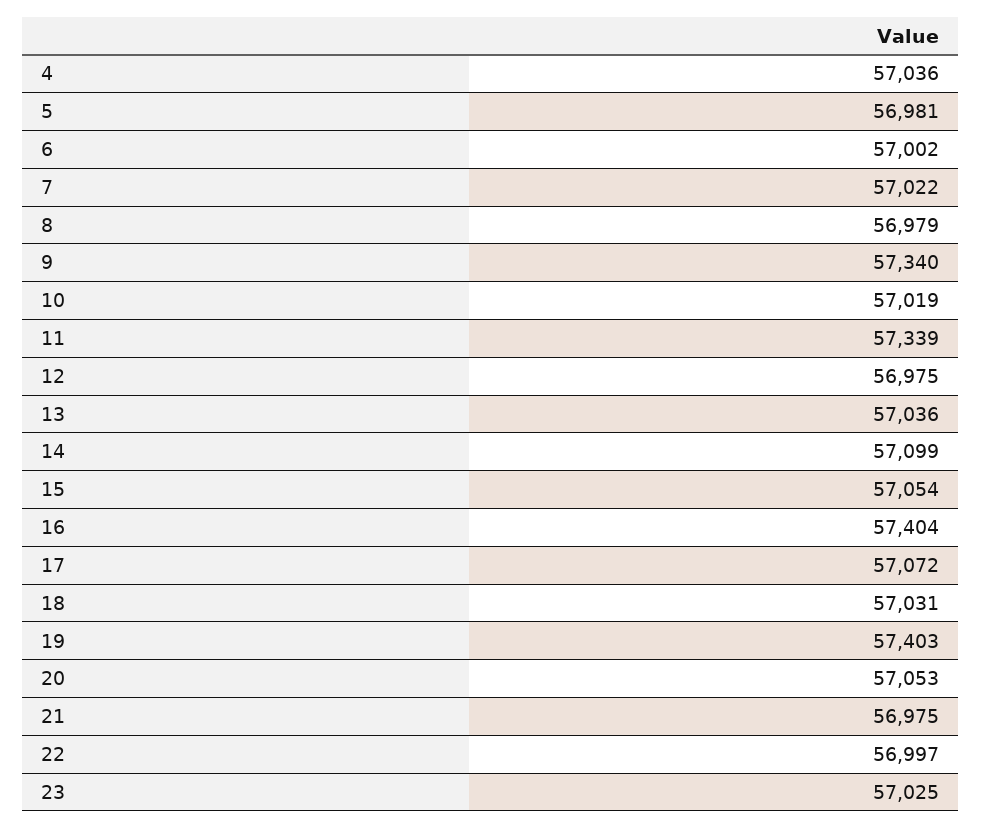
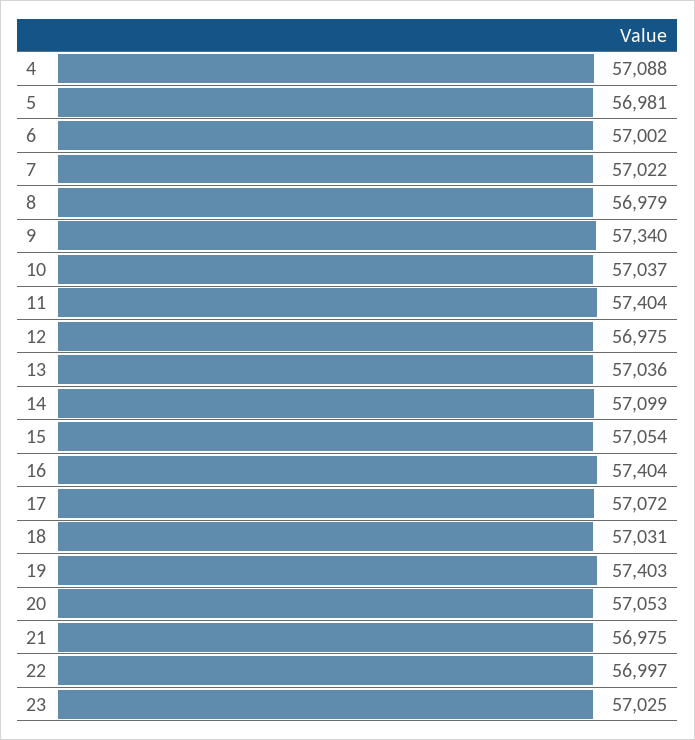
4: 57036 -> 57088
10: 57019 -> 57037
11: 57339 -> 57404

